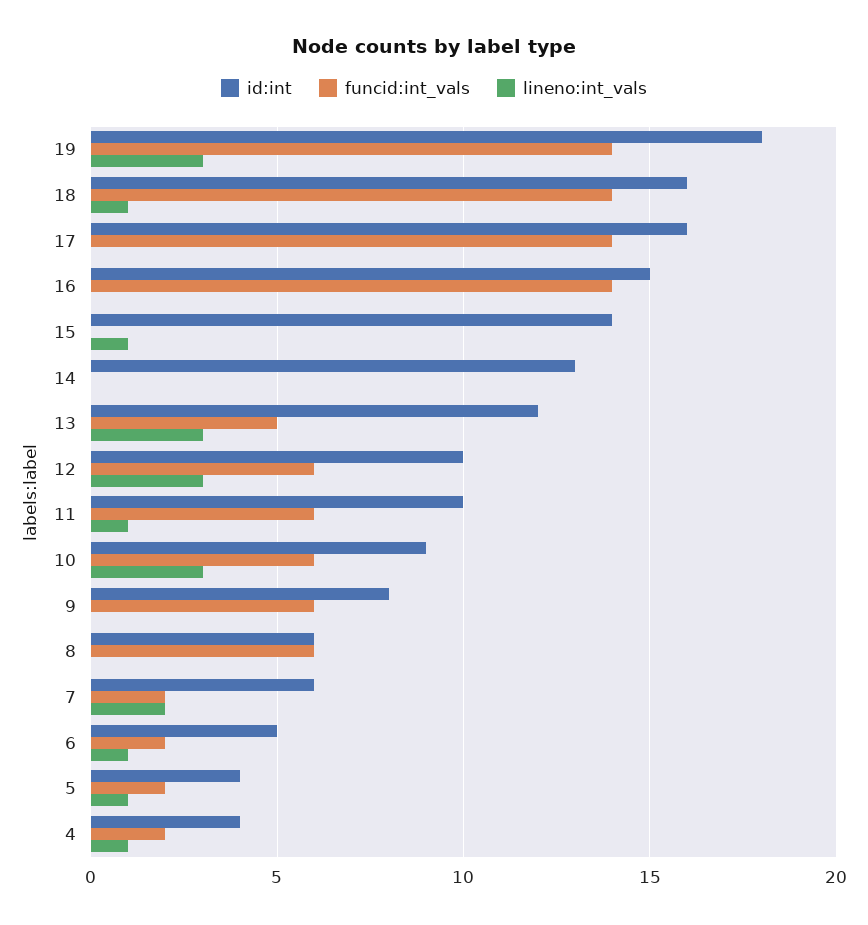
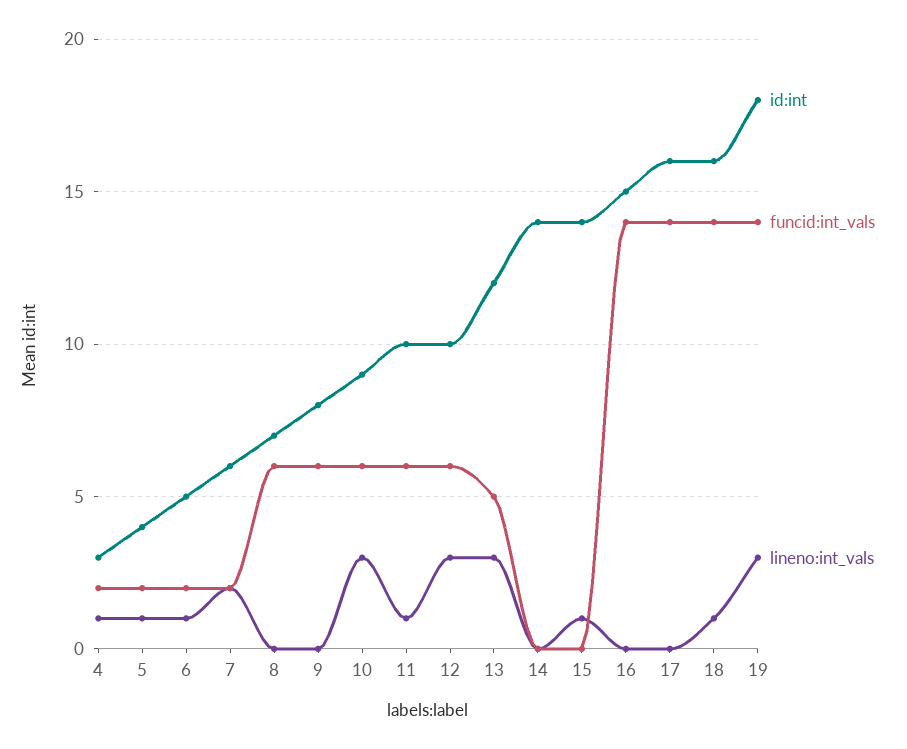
id:int, 14: 13 -> 14
id:int, 8: 6 -> 7
id:int, 4: 4 -> 3

